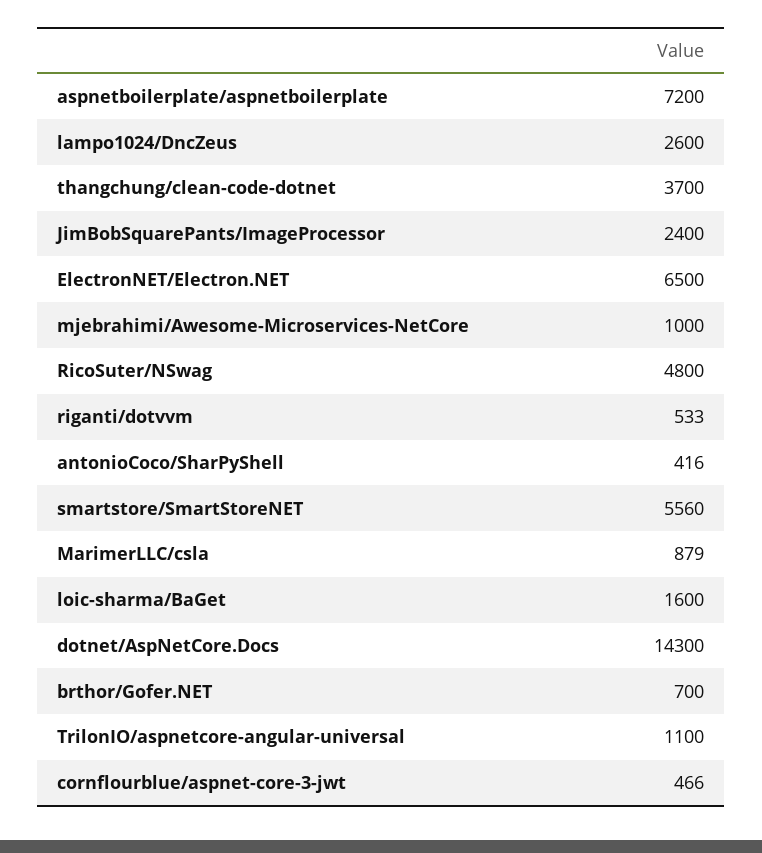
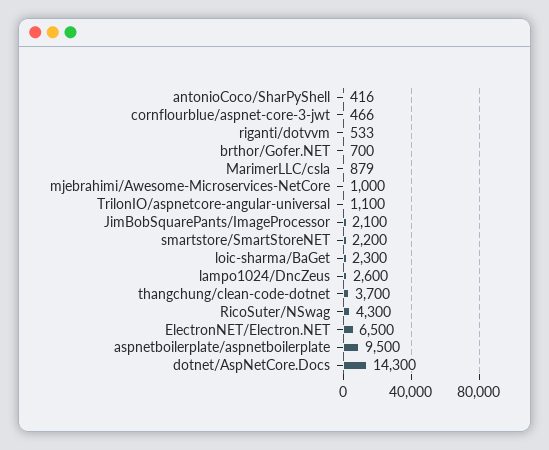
aspnetboilerplate/aspnetboilerplate: 7200 -> 9500
JimBobSquarePants/ImageProcessor: 2400 -> 2100
RicoSuter/NSwag: 4800 -> 4300
smartstore/SmartStoreNET: 5560 -> 2200
loic-sharma/BaGet: 1600 -> 2300

